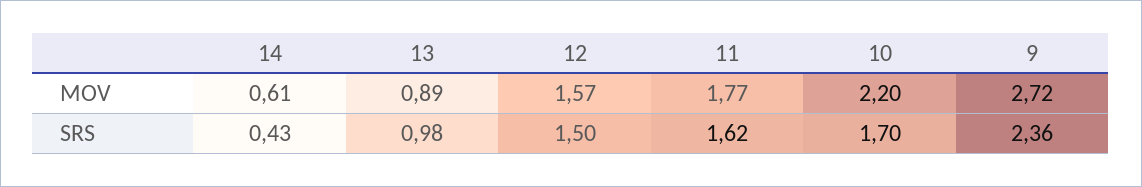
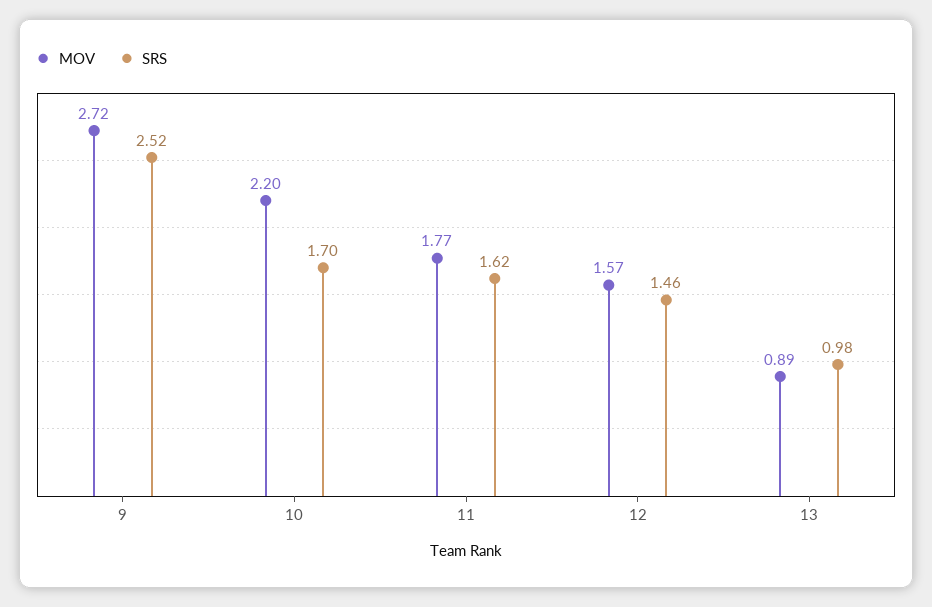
MOV, 14: 0.61 -> none
SRS, 14: 0.43 -> none
SRS, 12: 1.5 -> 1.46
SRS, 9: 2.36 -> 2.52

